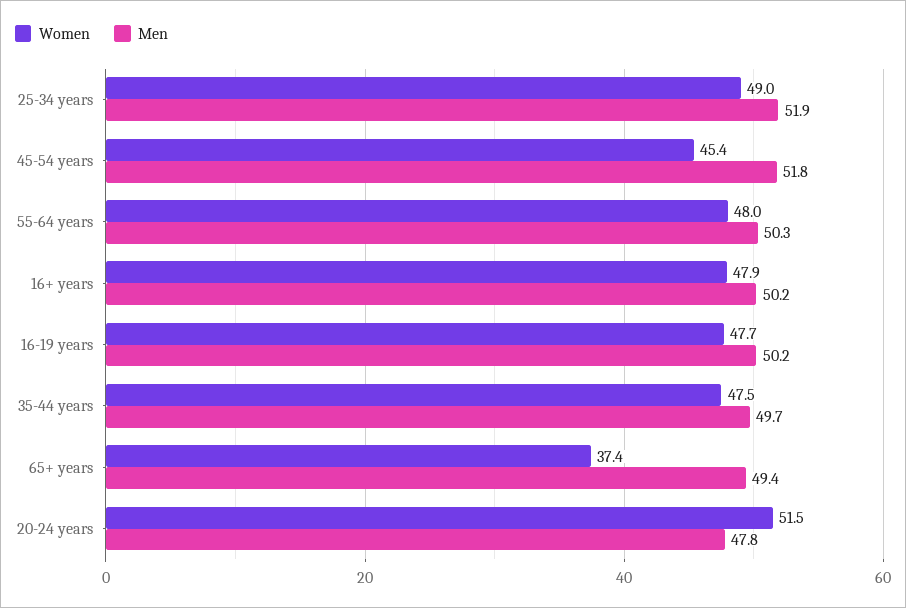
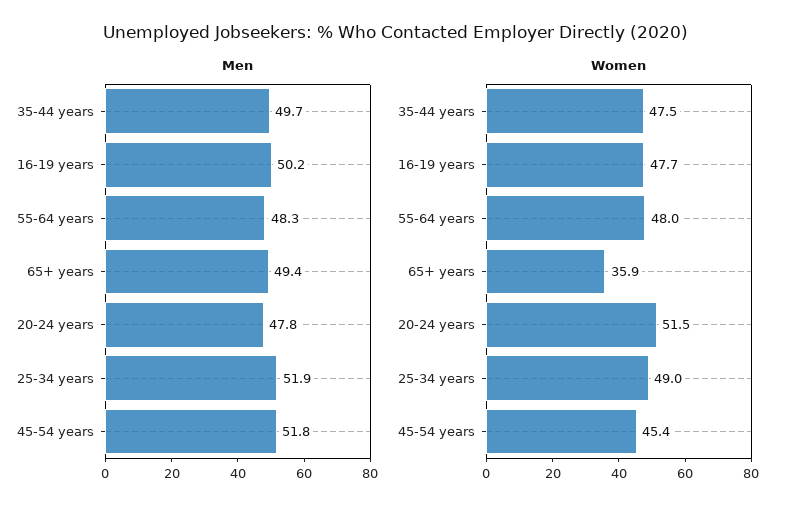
Men, 55-64 years: 50.3 -> 48.3
Women, 16+ years: 47.9 -> none
Men, 16+ years: 50.2 -> none
Women, 65+ years: 37.4 -> 35.9

